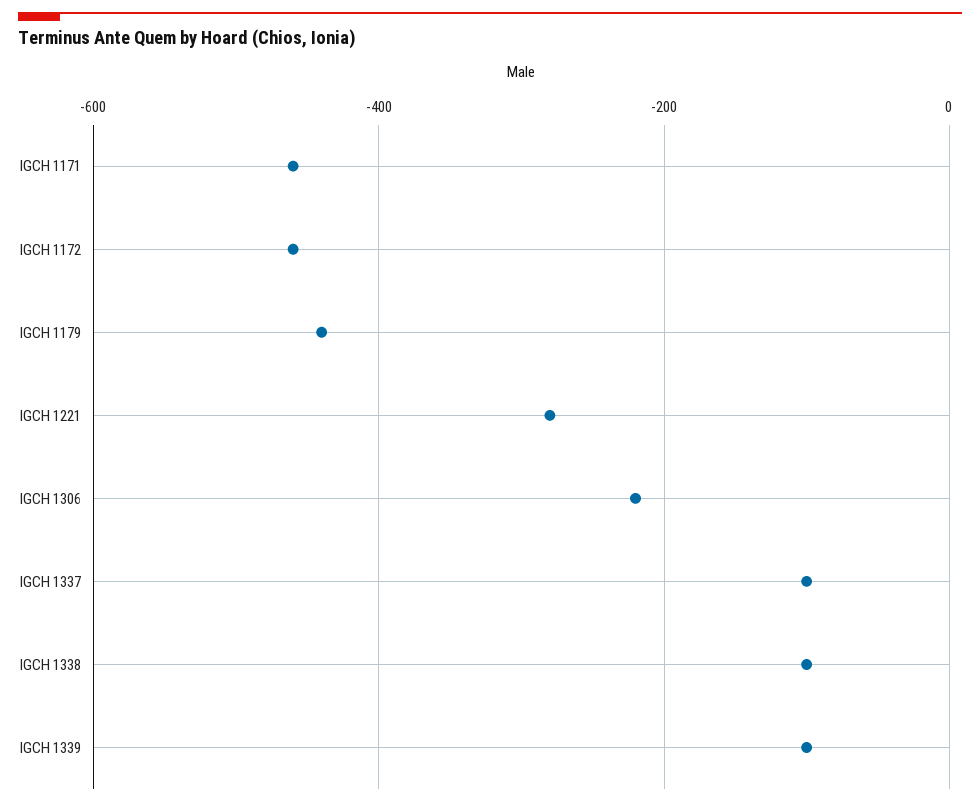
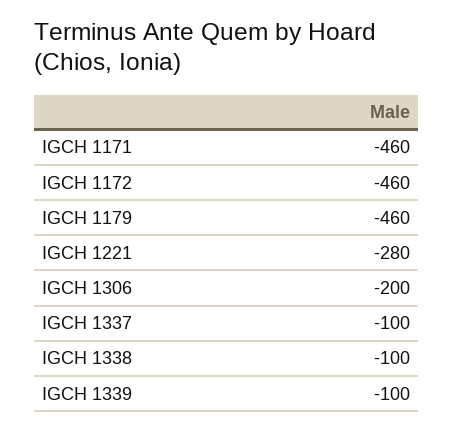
IGCH 1179: -440 -> -460
IGCH 1306: -220 -> -200

